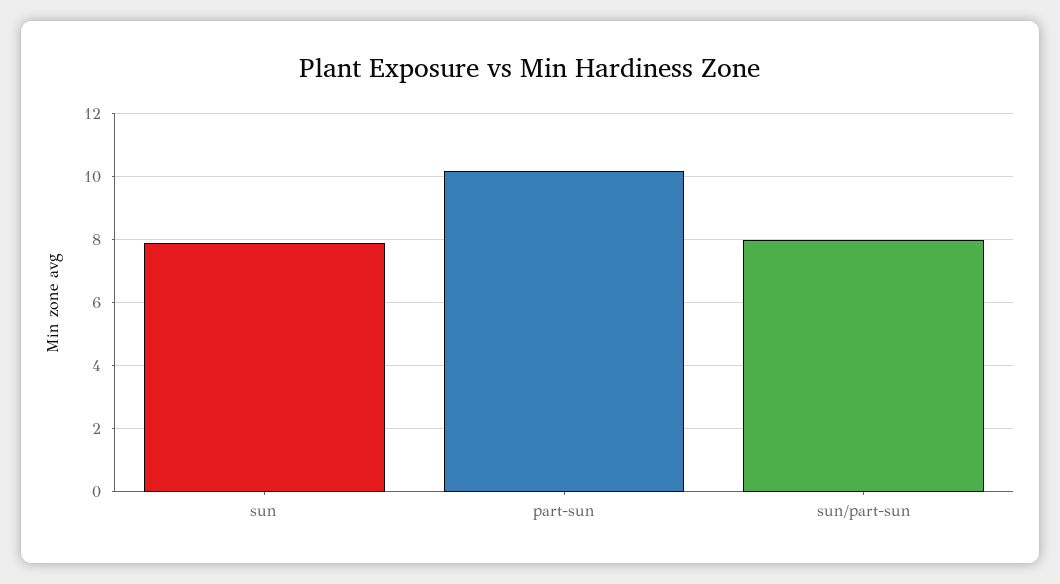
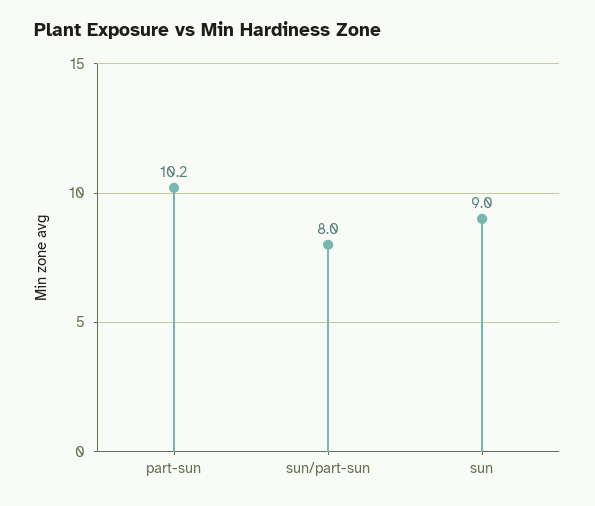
sun: 8 -> 9

